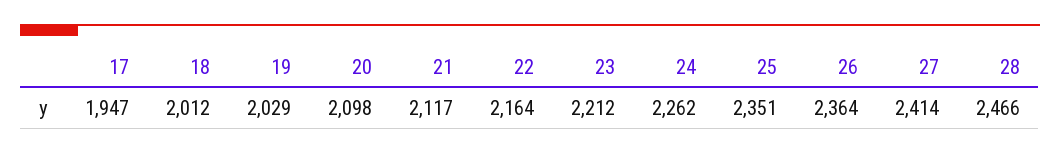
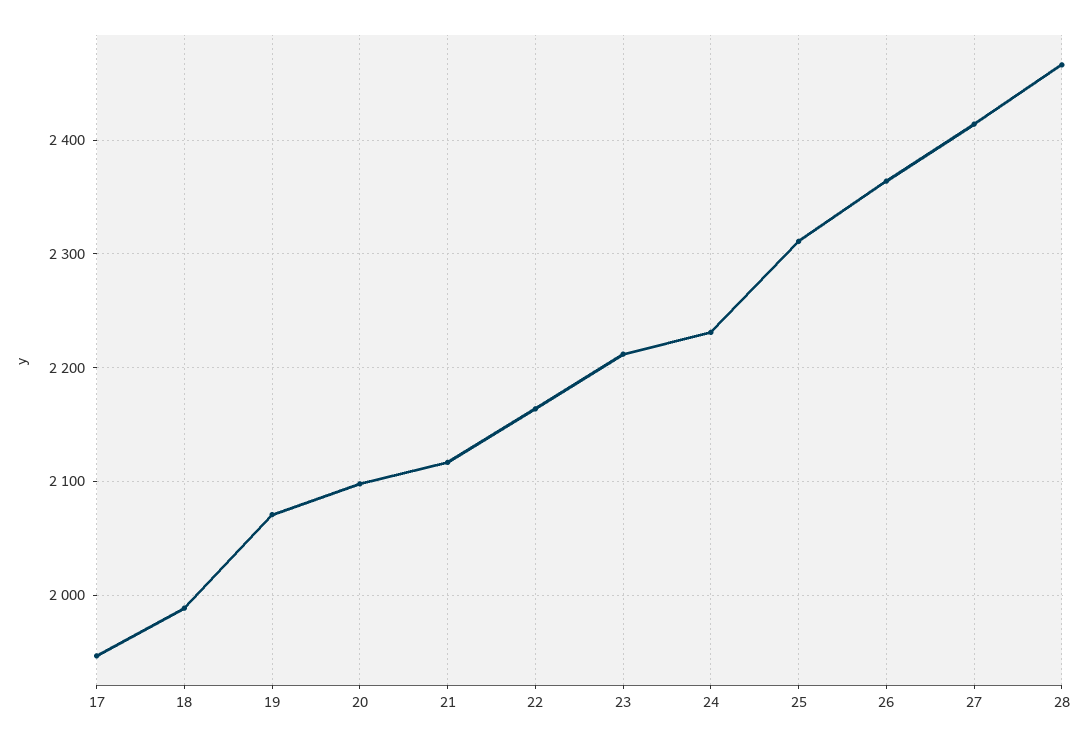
18: 2012 -> 1990
19: 2029 -> 2070
24: 2262 -> 2230
25: 2351 -> 2310

